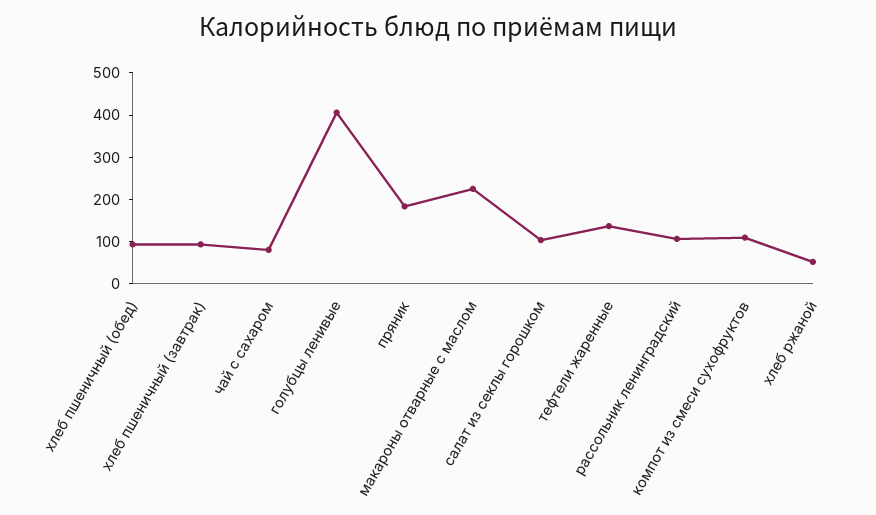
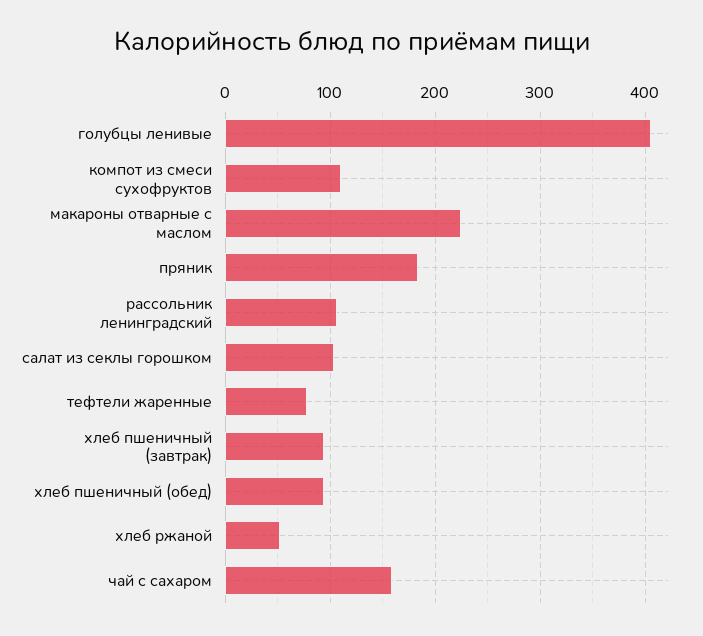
чай с сахаром: 80 -> 160
тефтели жаренные: 140 -> 80

